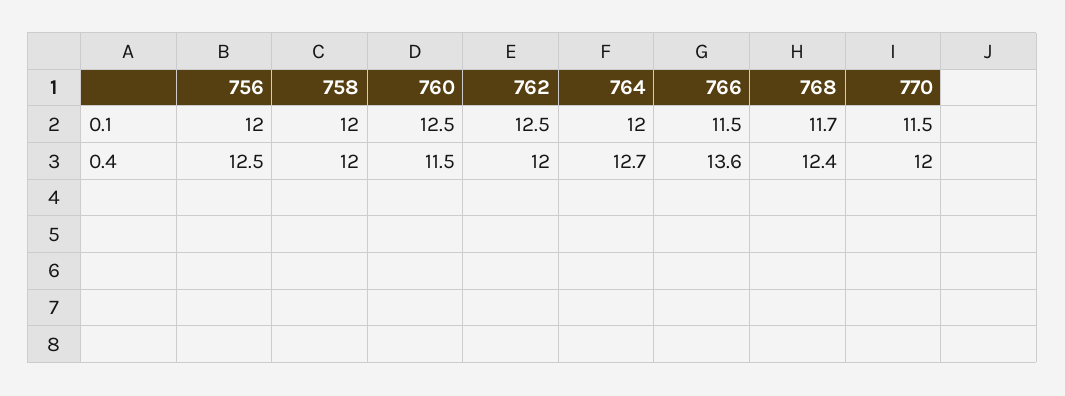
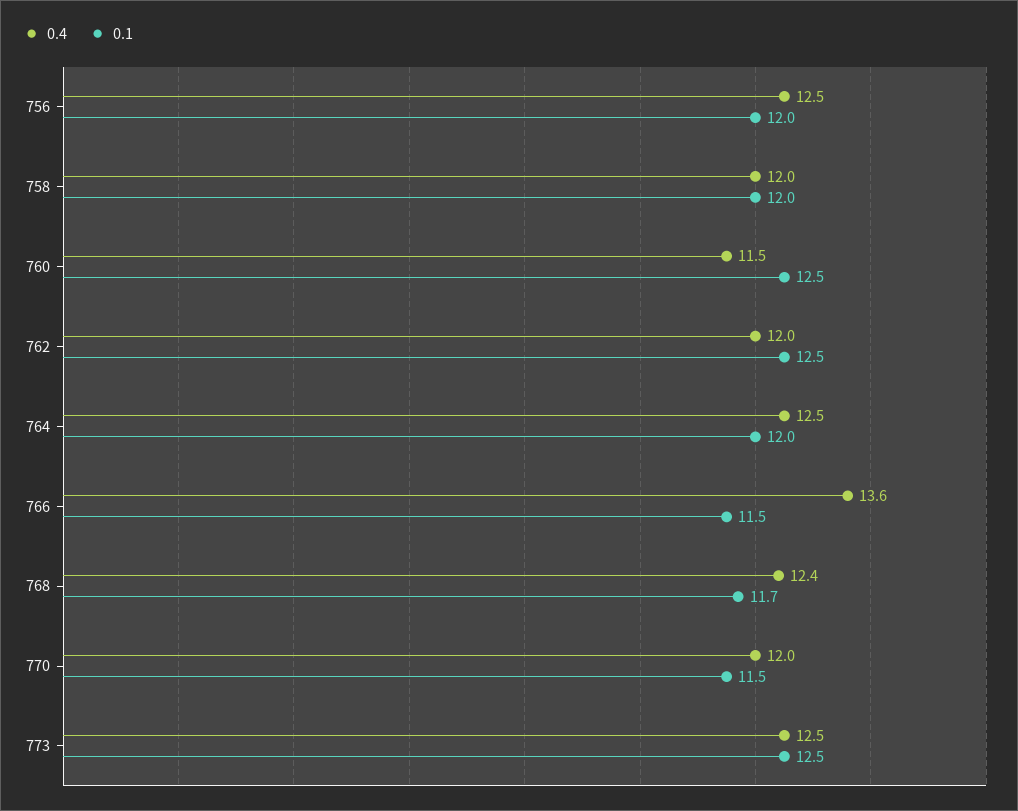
0.4, 764: 12.7 -> 12.5
0.4, 773: none -> 12.5
0.1, 773: none -> 12.5

